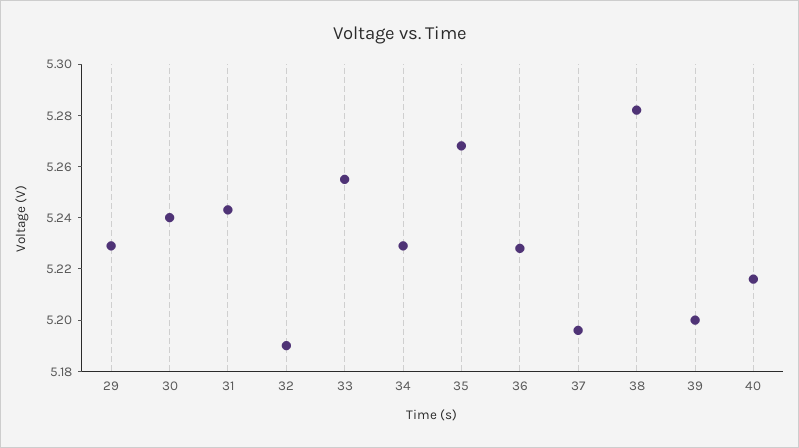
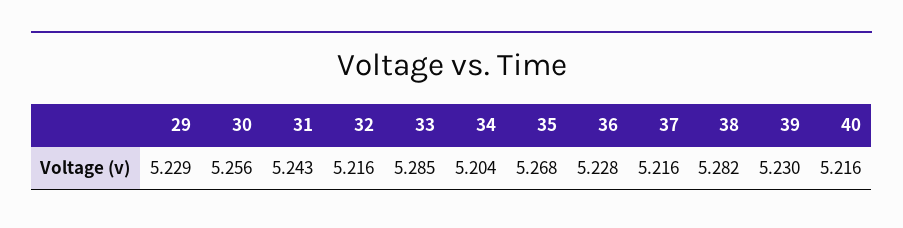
30: 5.24 -> 5.256
32: 5.19 -> 5.216
33: 5.255 -> 5.285
34: 5.23 -> 5.204
37: 5.195 -> 5.216
39: 5.2 -> 5.23

